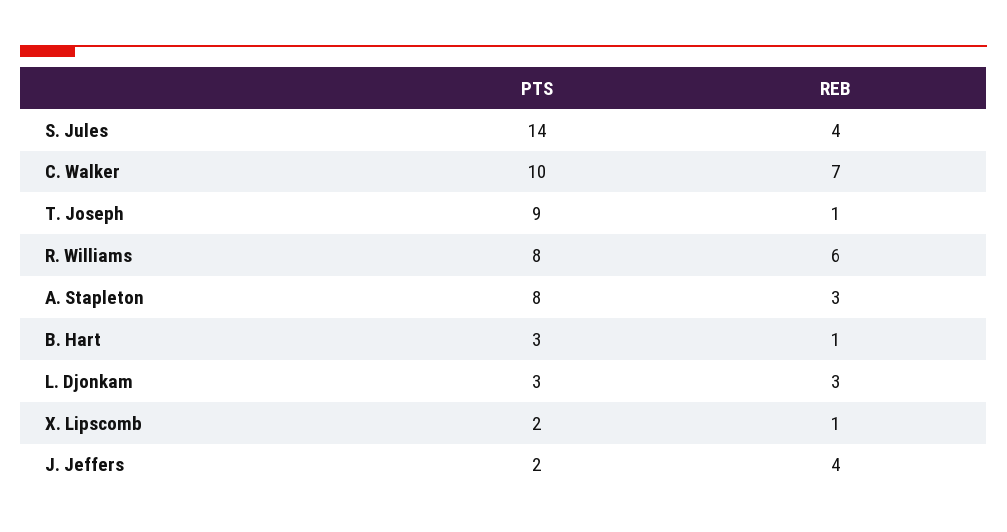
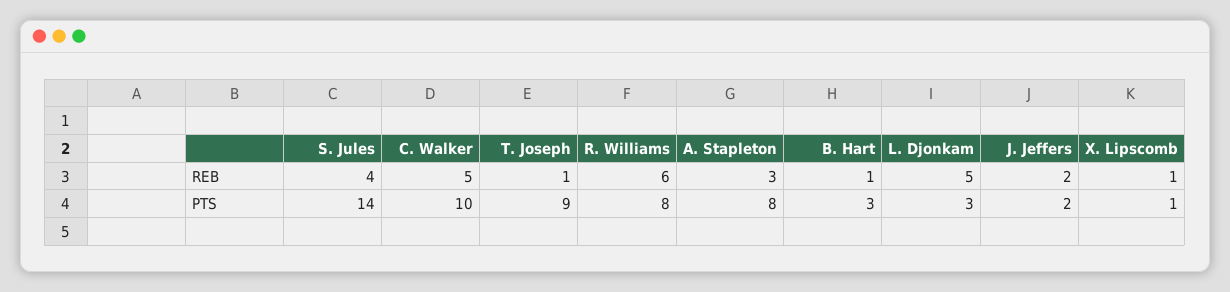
REB, C. Walker: 7 -> 5
REB, L. Djonkam: 3 -> 5
PTS, X. Lipscomb: 2 -> 1
REB, J. Jeffers: 4 -> 2

